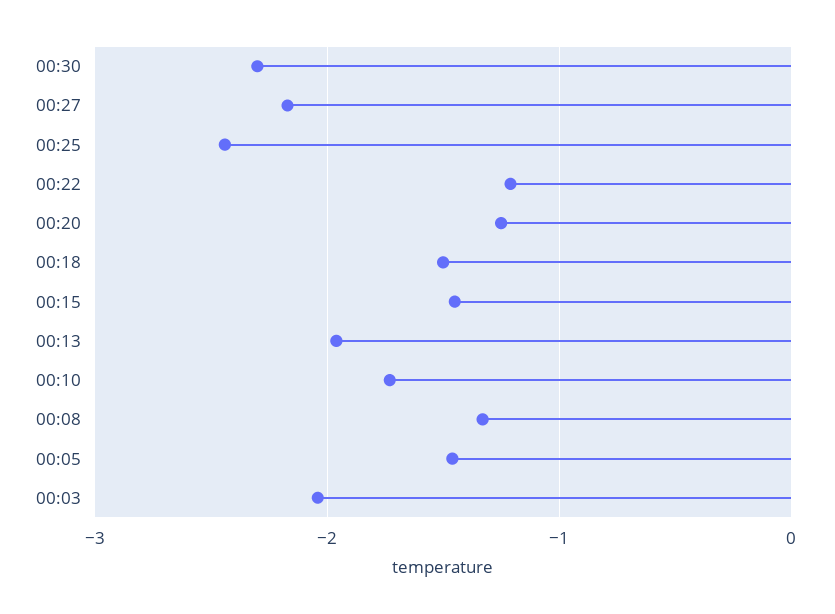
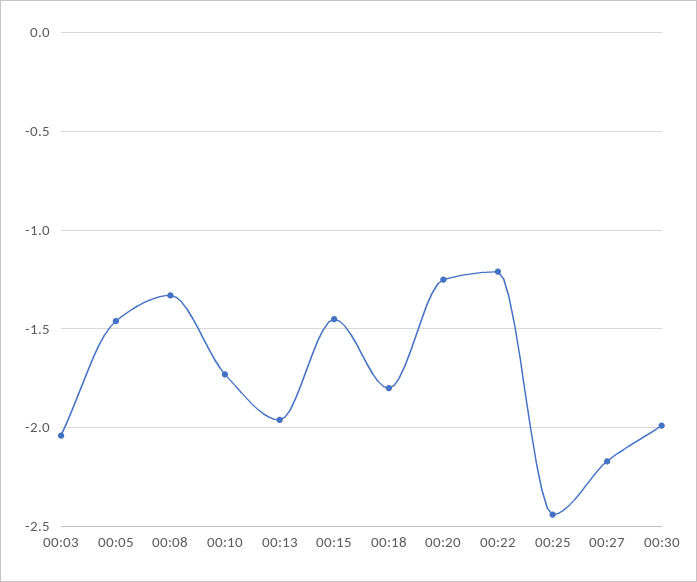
00:30: -2.3 -> -2
00:18: -1.5 -> -1.8

